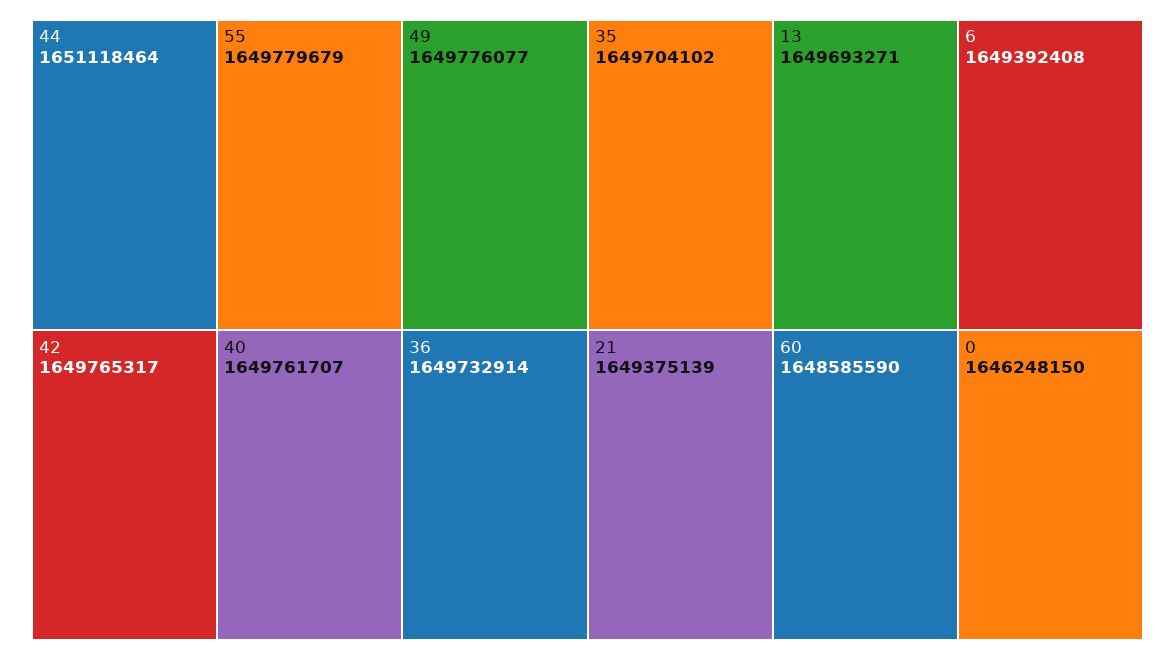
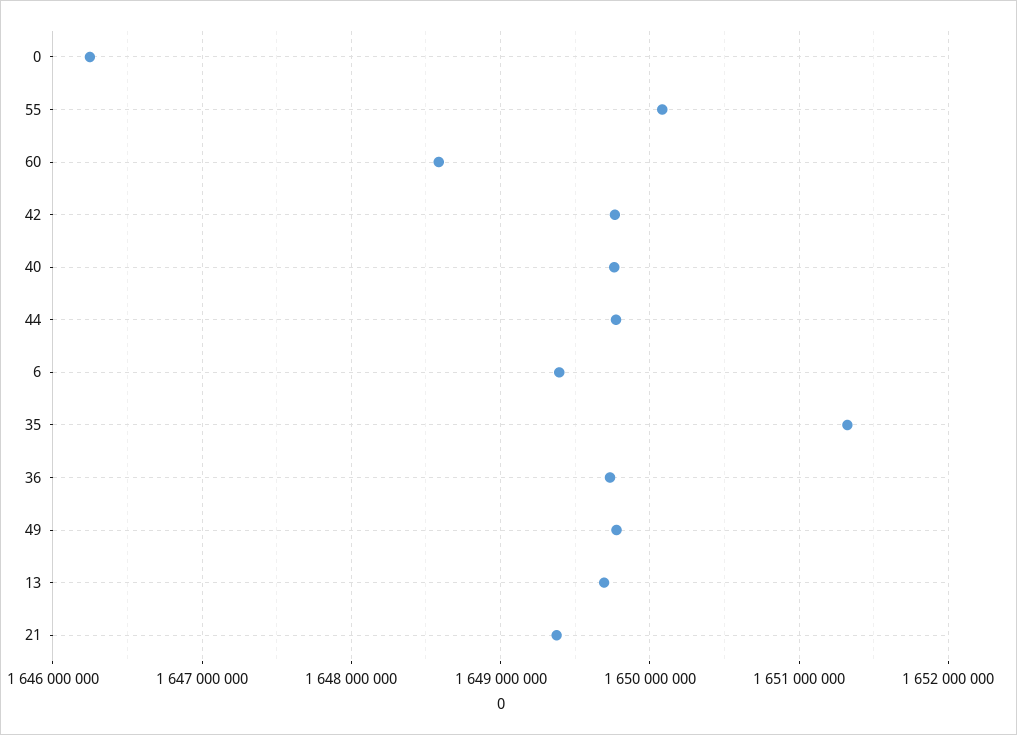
44: 1651118464 -> 1649800000
55: 1649779679 -> 1650100000
35: 1649704102 -> 1651300000

